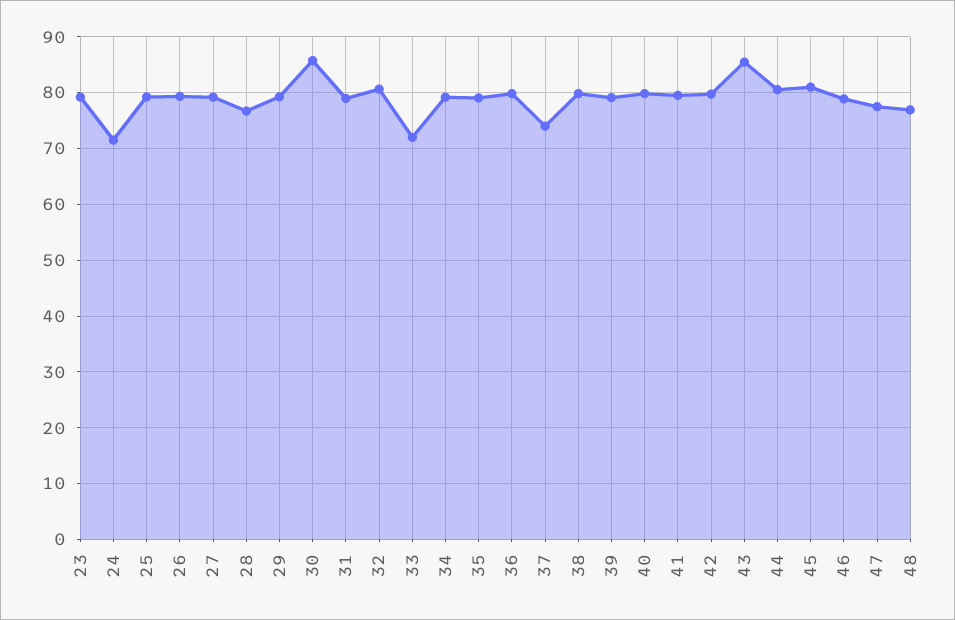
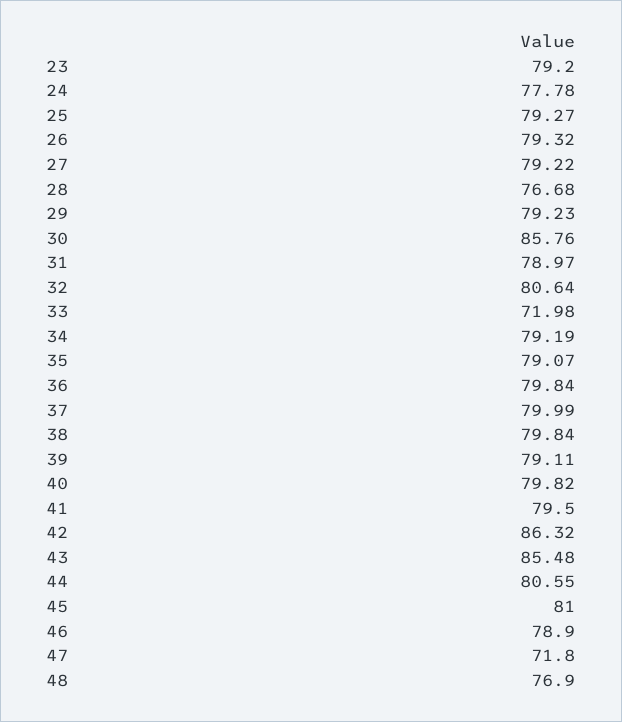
24: 72 -> 77.78
37: 74 -> 79.99
42: 80 -> 86.32
47: 78 -> 71.8

